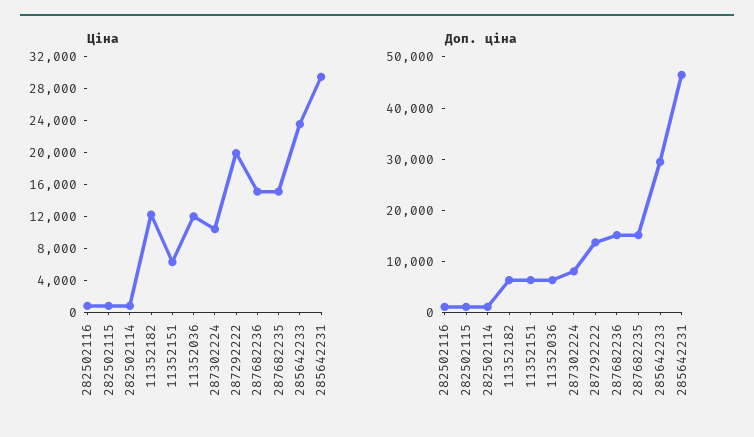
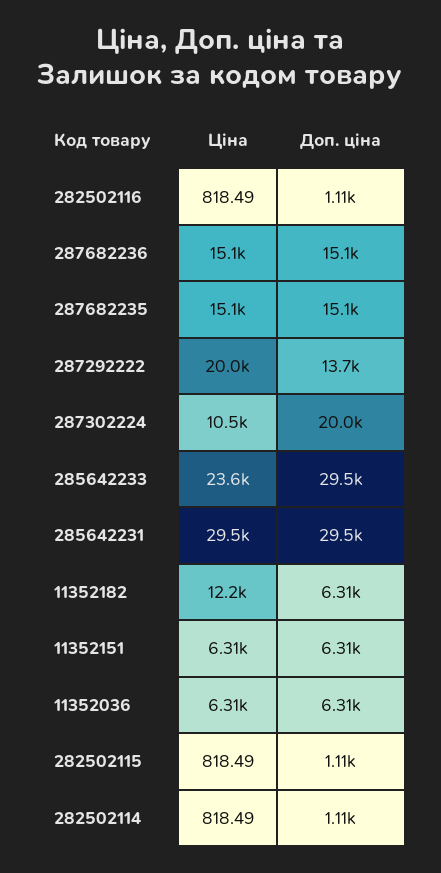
Ціна, 11352036: 12000 -> 6310
Доп. ціна, 287302224: 8000 -> 20000
Доп. ціна, 285642231: 46000 -> 29500

